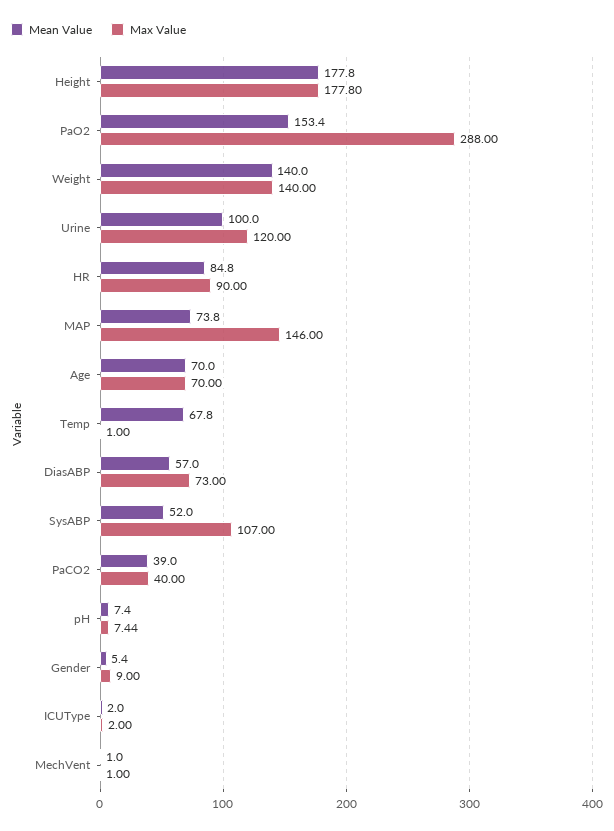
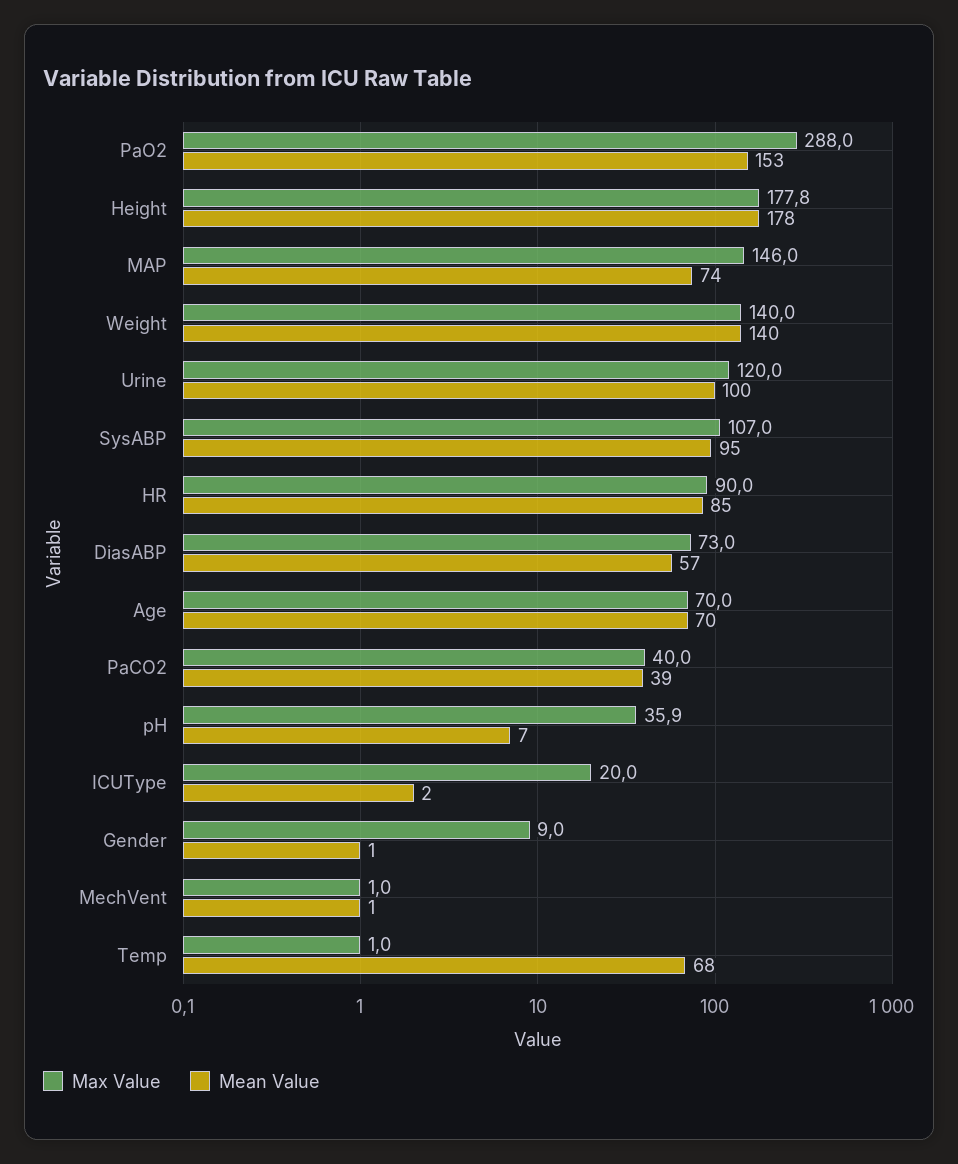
Mean Value, SysABP: 52 -> 95
Max Value, pH: 7.44 -> 35.9
Mean Value, Gender: 5.4 -> 1
Max Value, ICUType: 2 -> 20

